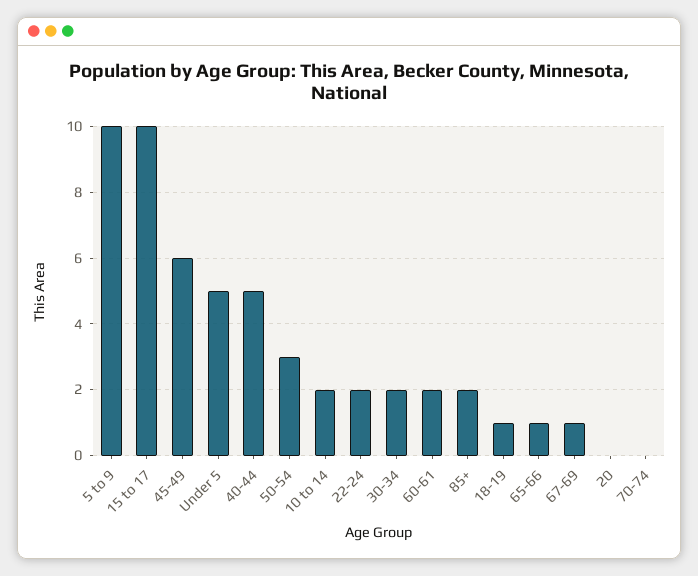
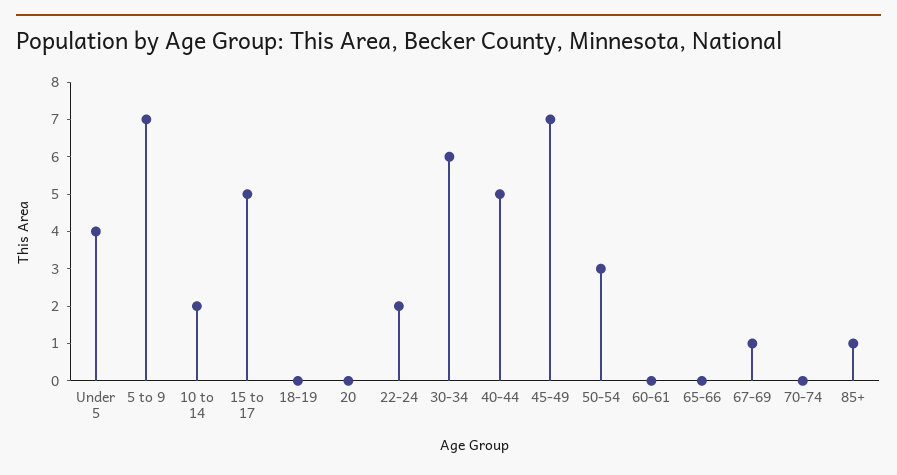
5 to 9: 10 -> 7
15 to 17: 10 -> 5
45-49: 6 -> 7
Under 5: 5 -> 4
30-34: 2 -> 6
60-61: 2 -> 0
85+: 2 -> 1
18-19: 1 -> 0
65-66: 1 -> 0

